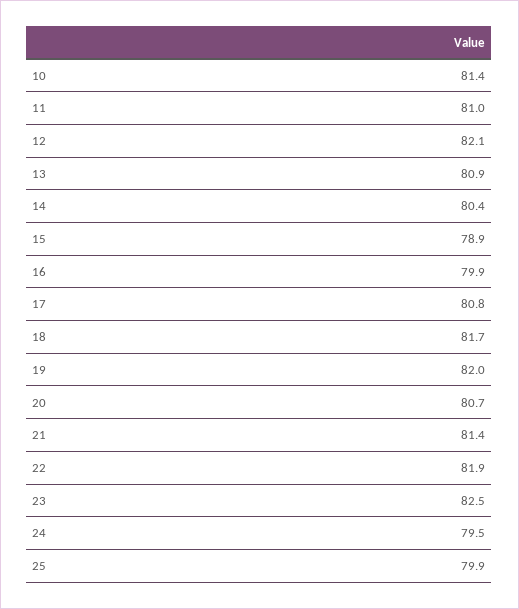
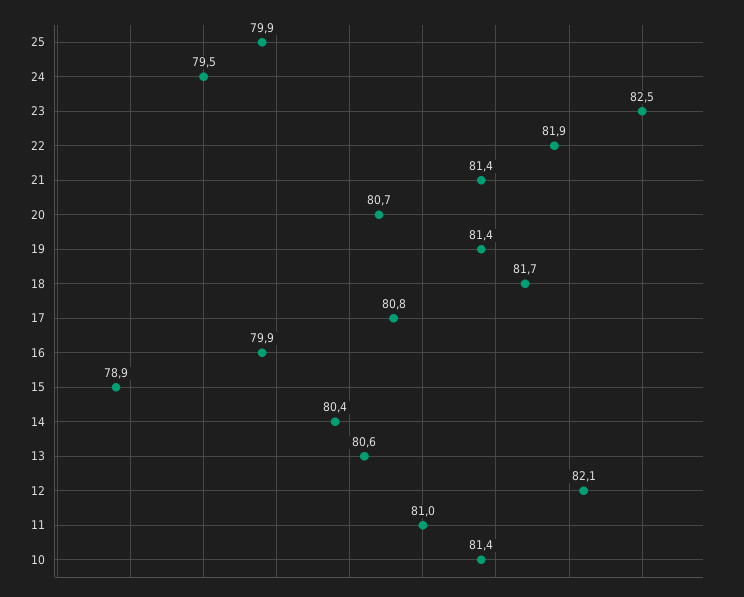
13: 80.9 -> 80.6
19: 82 -> 81.4

